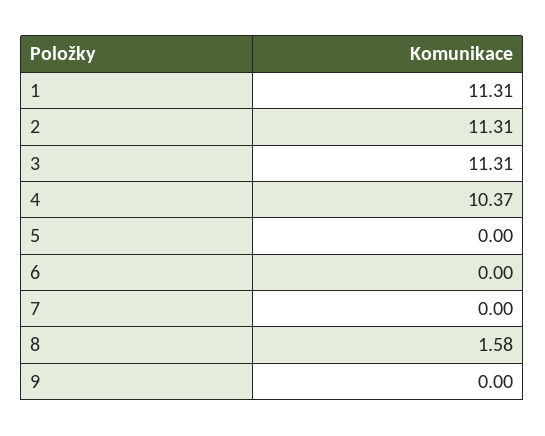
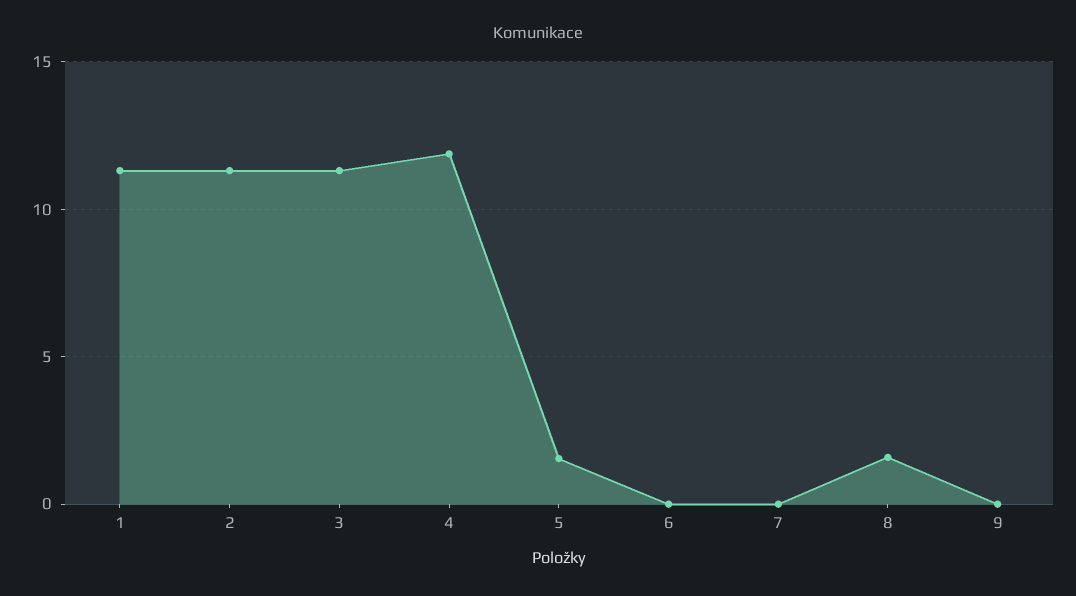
4: 10.37 -> 12
5: 0 -> 1.5

